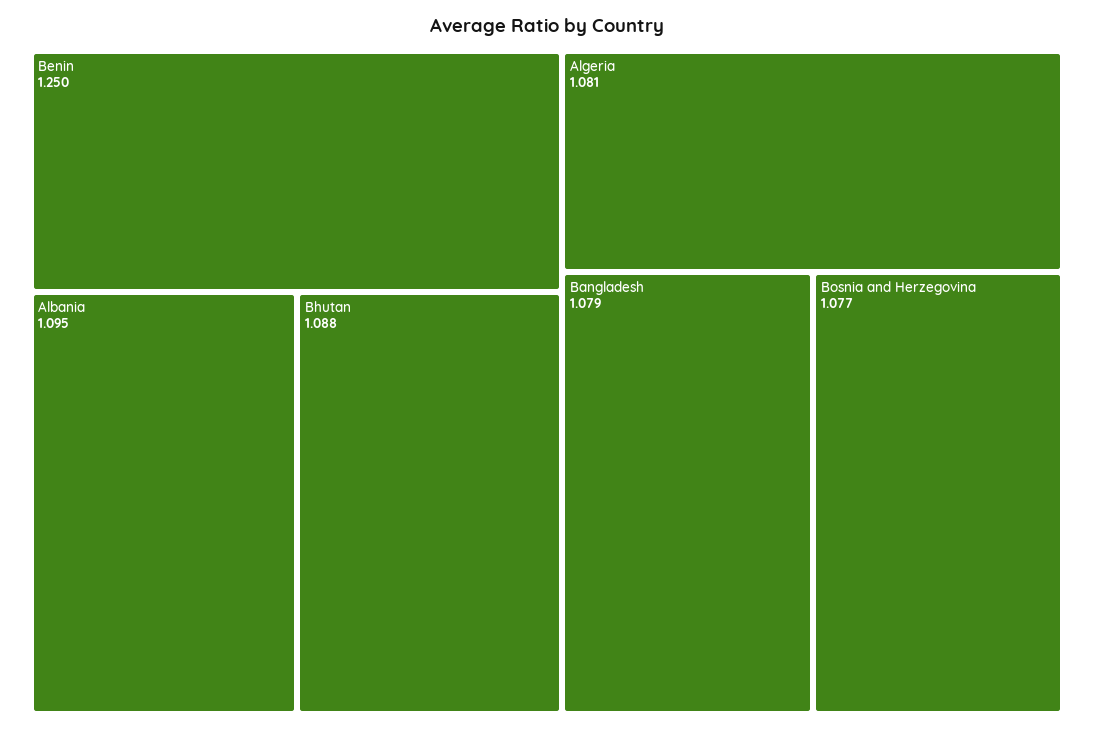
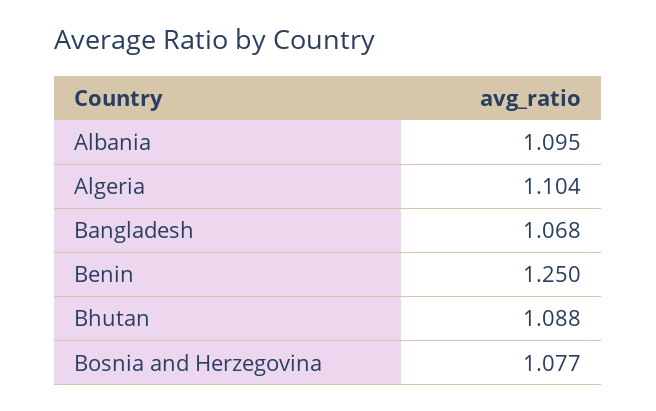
Algeria: 1.081 -> 1.104
Bangladesh: 1.079 -> 1.068

